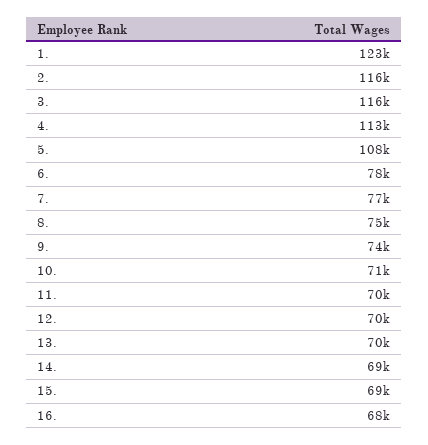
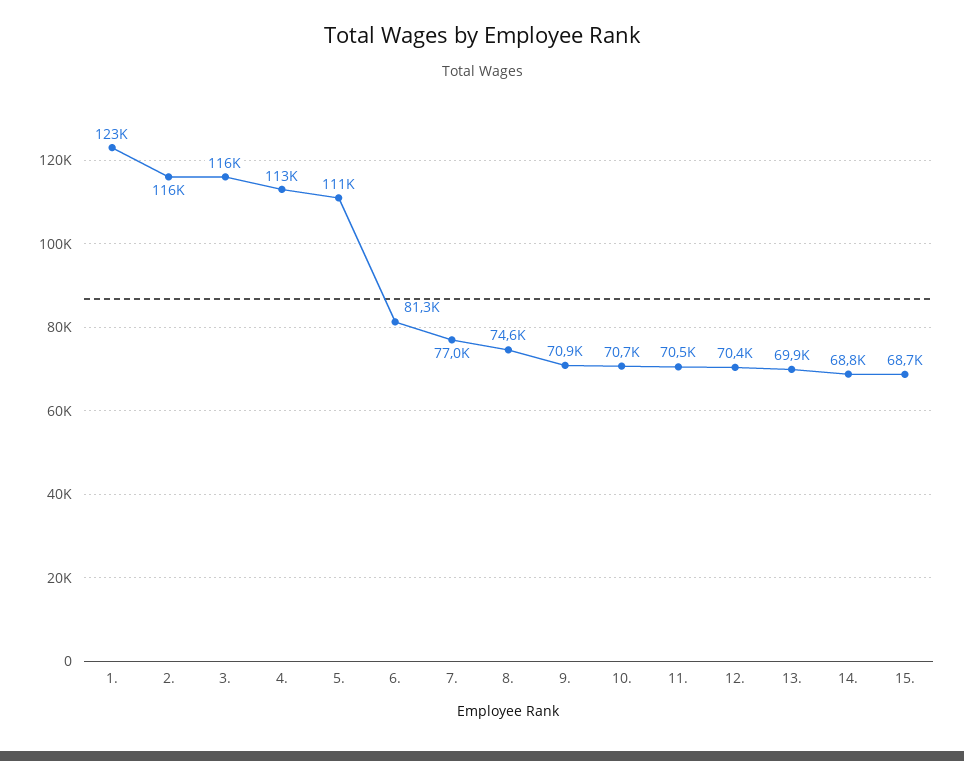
5.: 108000 -> 111000
6.: 78000 -> 81300
9.: 74000 -> 70900
16.: 68000 -> none

